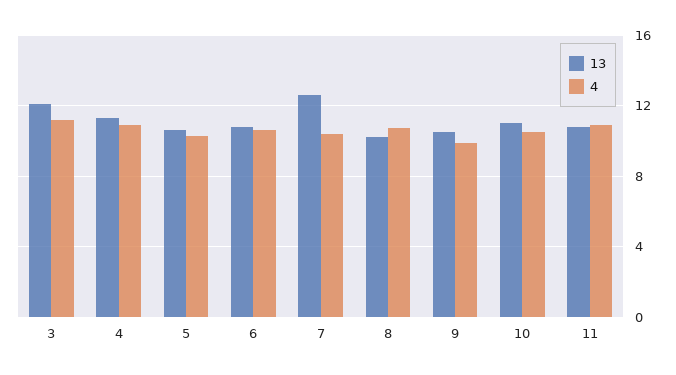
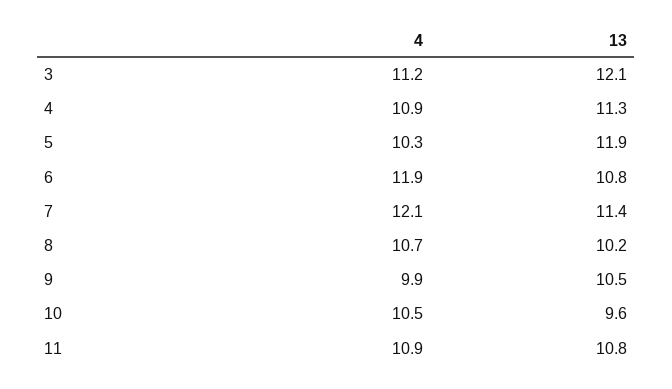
13, 5: 10.5 -> 11.9
4, 6: 10.5 -> 11.9
13, 7: 12.5 -> 11.4
4, 7: 10.5 -> 12.1
13, 10: 11 -> 9.6

